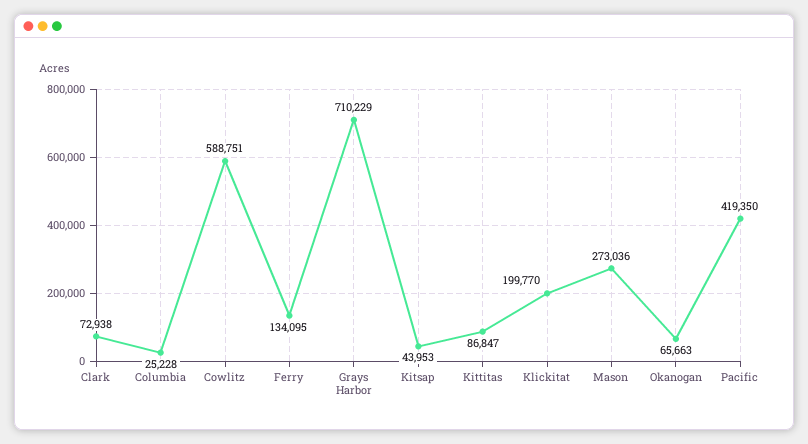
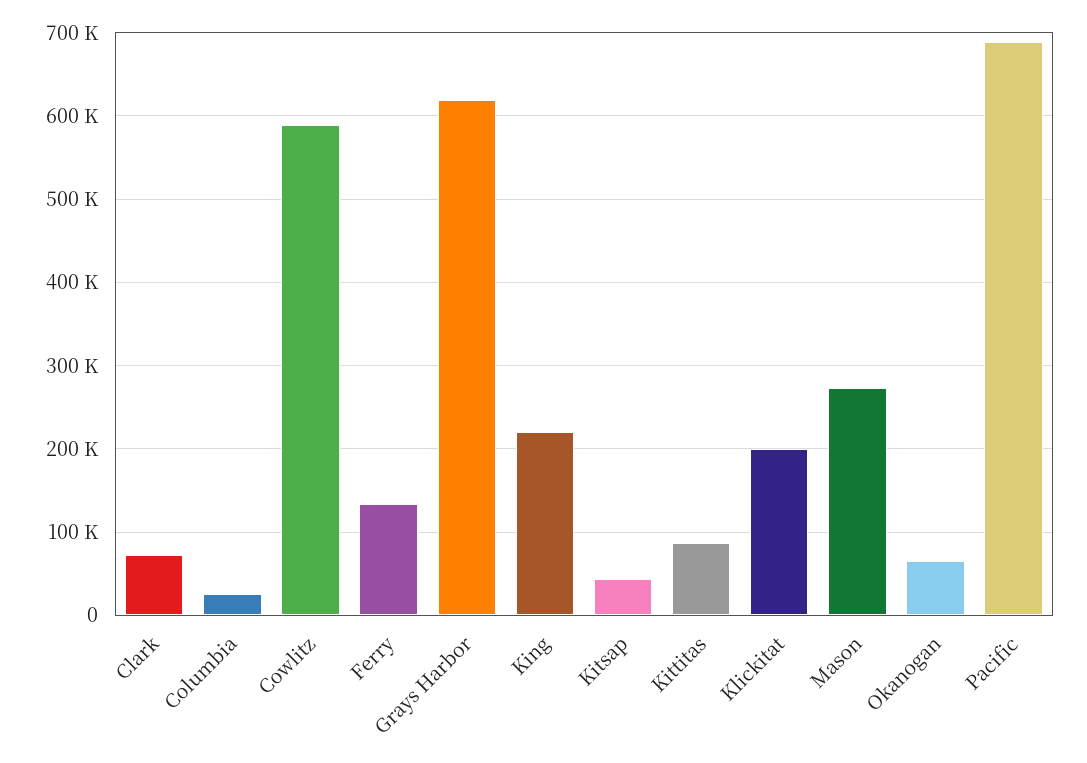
Grays Harbor: 710229 -> 620000
Pacific: 419350 -> 690000
King: none -> 220000

